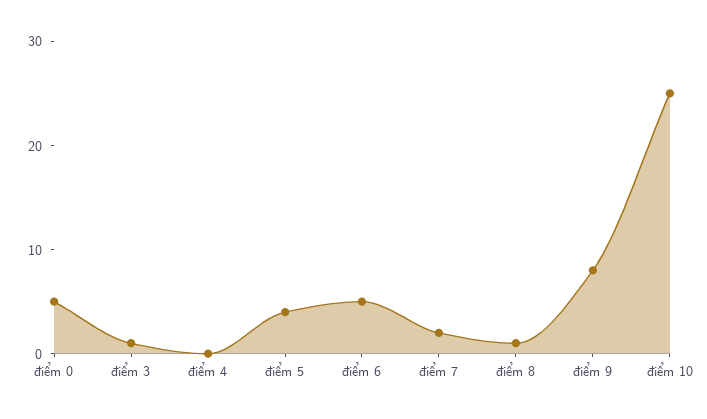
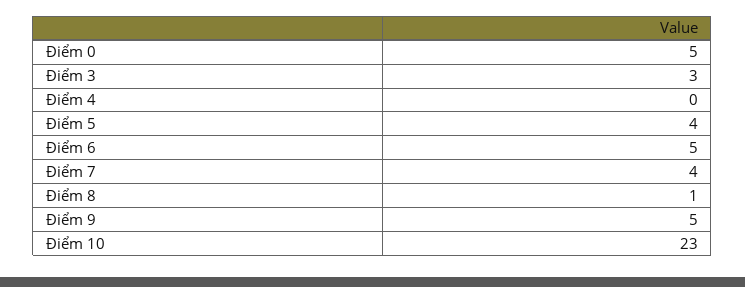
điểm 3: 1 -> 3
điểm 7: 2 -> 4
điểm 9: 8 -> 5
điểm 10: 25 -> 23

